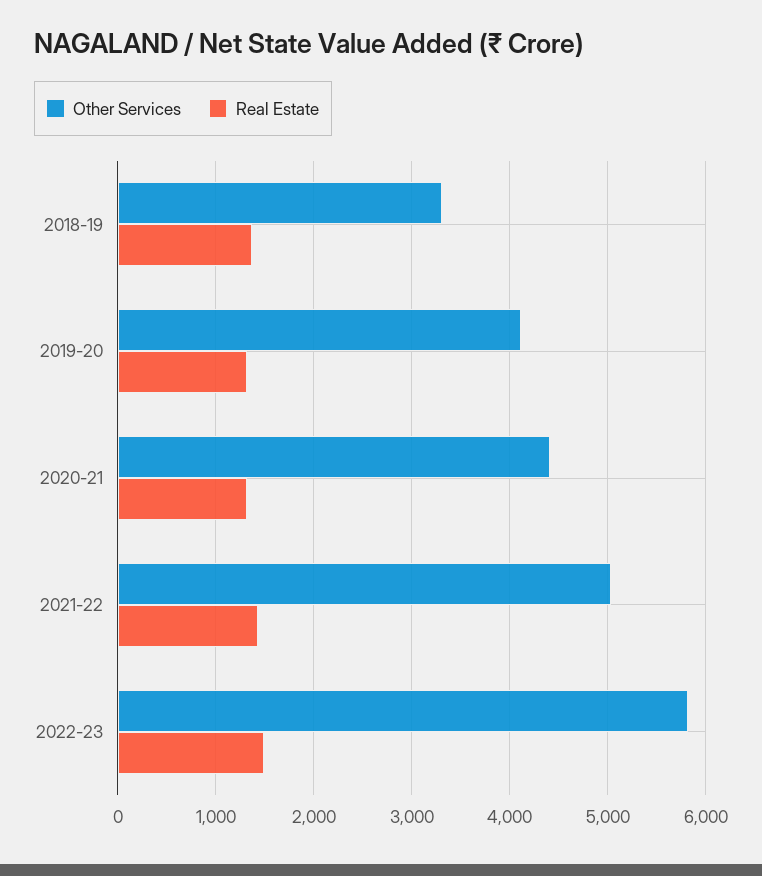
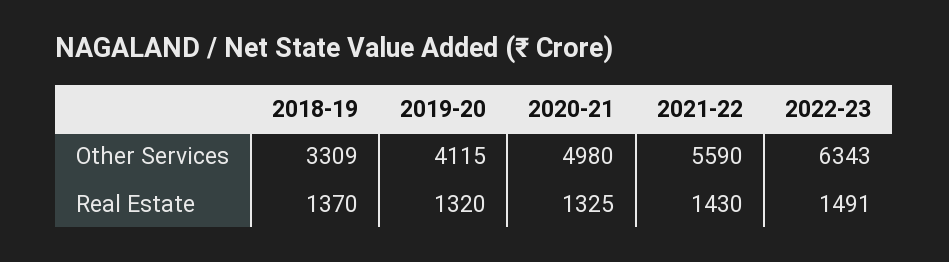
Other Services, 2020-21: 4400 -> 4980
Other Services, 2021-22: 5000 -> 5590
Other Services, 2022-23: 5800 -> 6343

